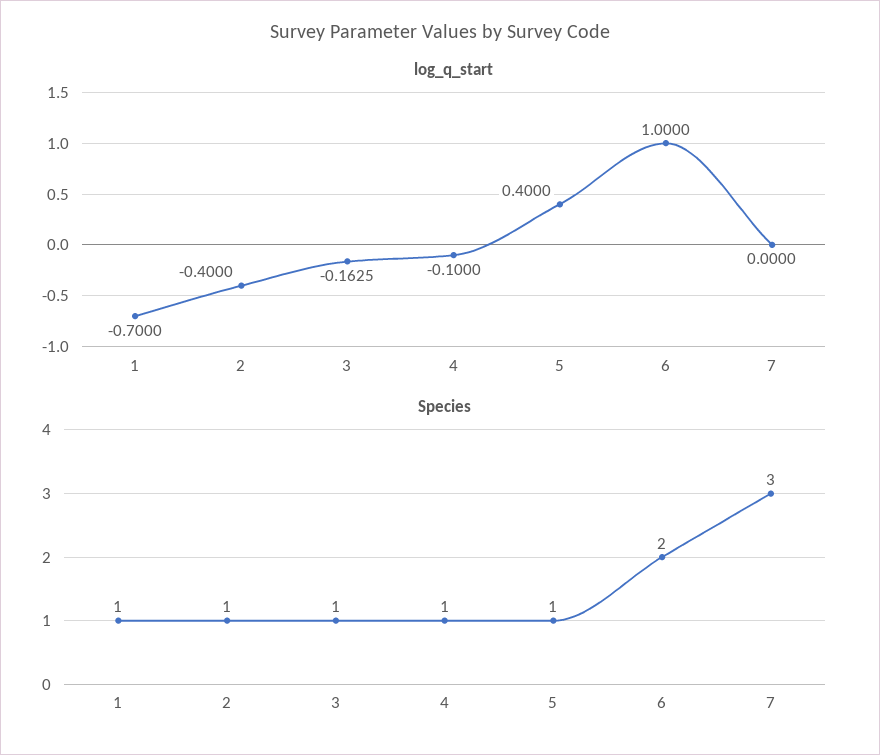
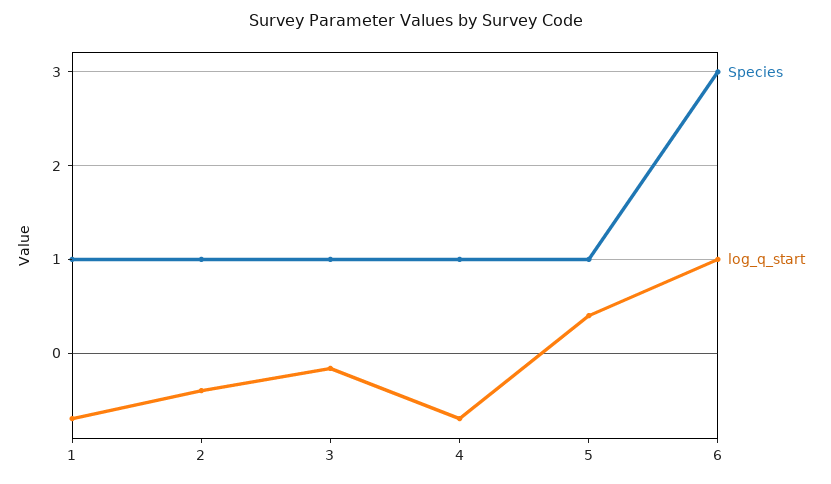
log_q_start, 4: -0.1 -> -0.7
log_q_start, 7: 0 -> none
Species, 6: 2 -> 3
Species, 7: 3 -> none

